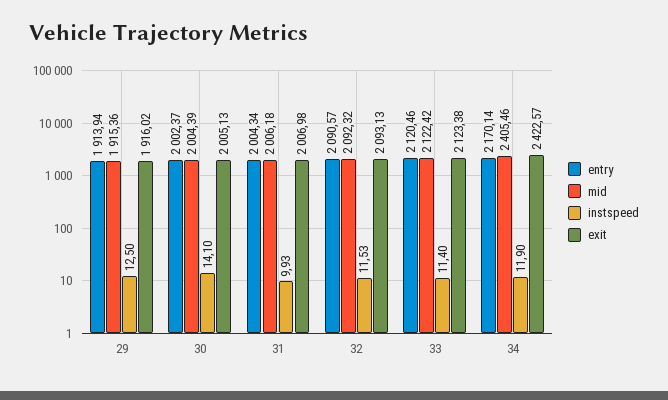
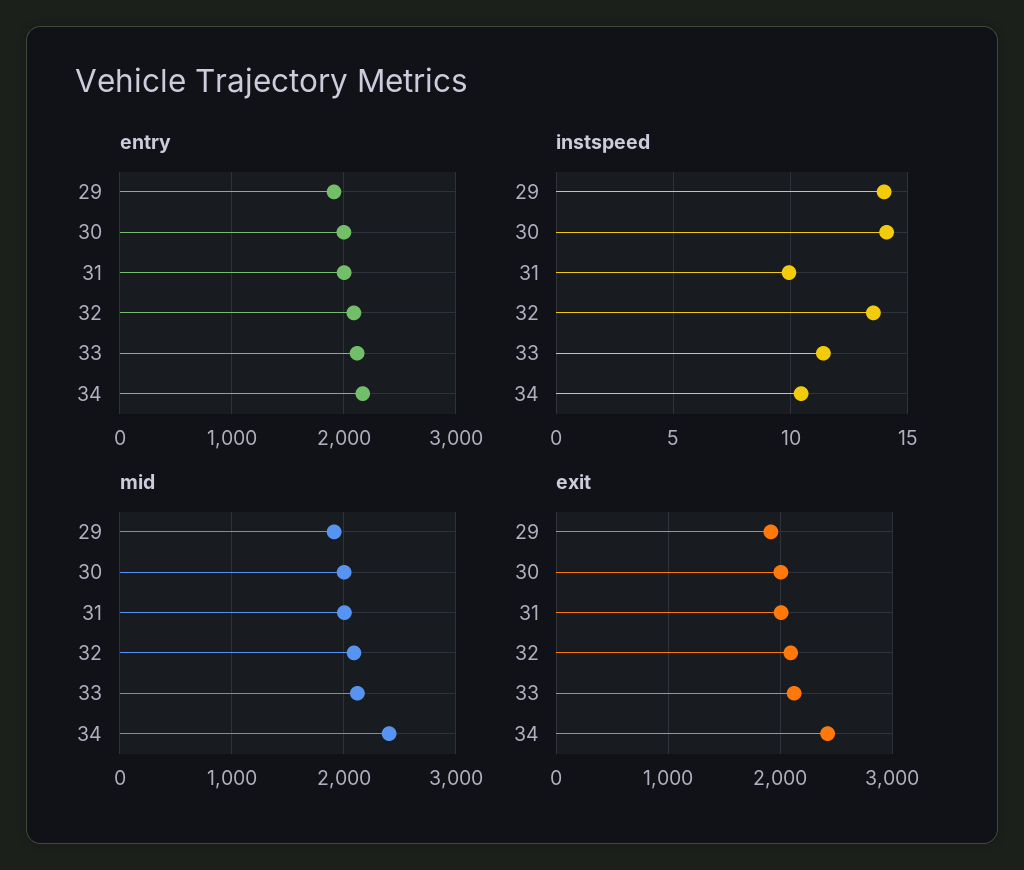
instspeed, 29: 12.5 -> 14
instspeed, 32: 11.53 -> 13.5
instspeed, 34: 11.9 -> 10.5

